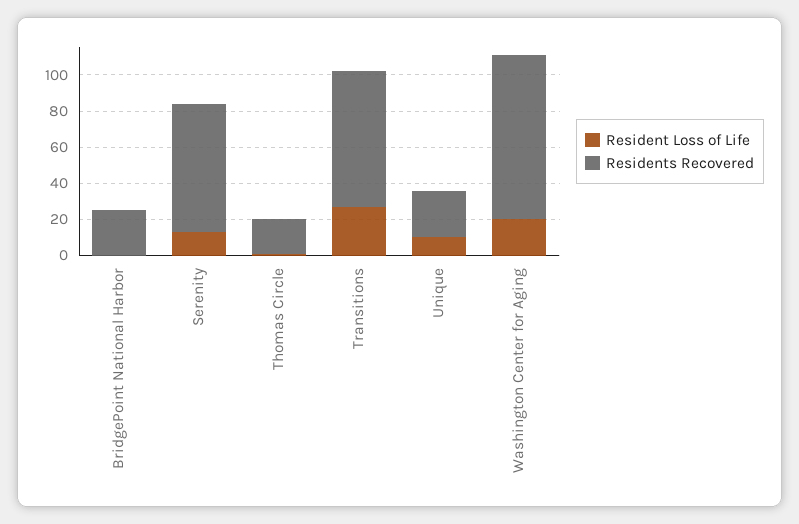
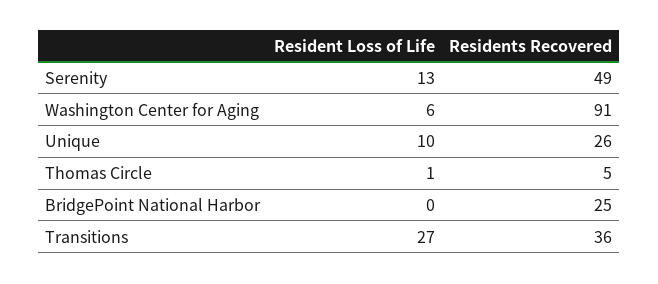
Residents Recovered, Serenity: 70 -> 49
Residents Recovered, Thomas Circle: 20 -> 5
Residents Recovered, Transitions: 75 -> 36
Resident Loss of Life, Washington Center for Aging: 20 -> 6

